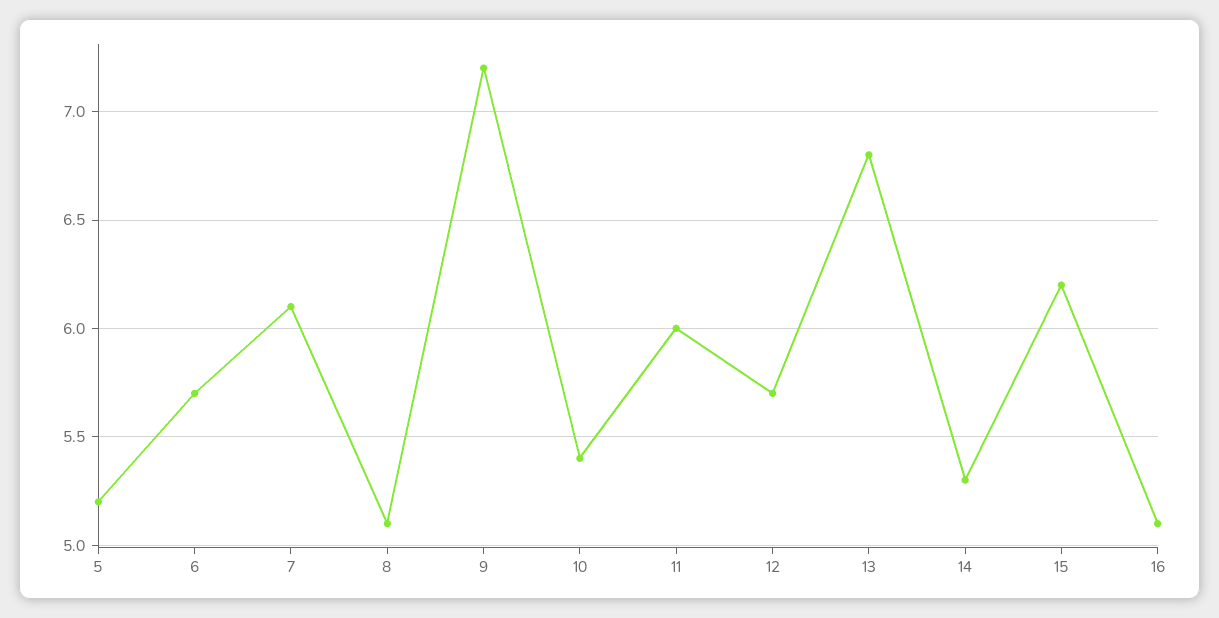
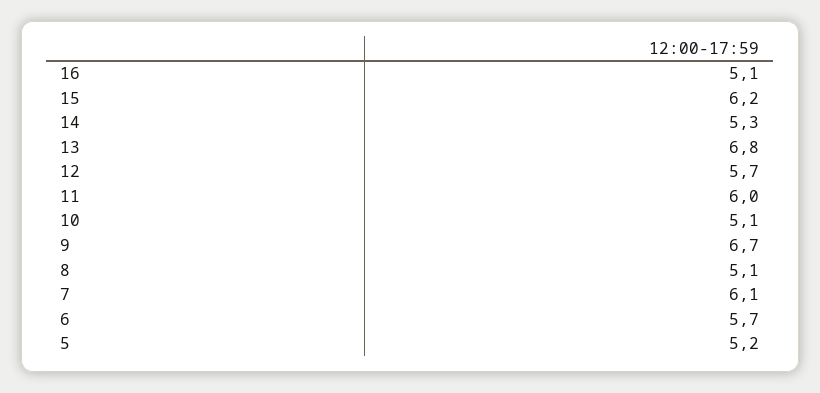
9: 7.2 -> 6.7
10: 5.4 -> 5.1

